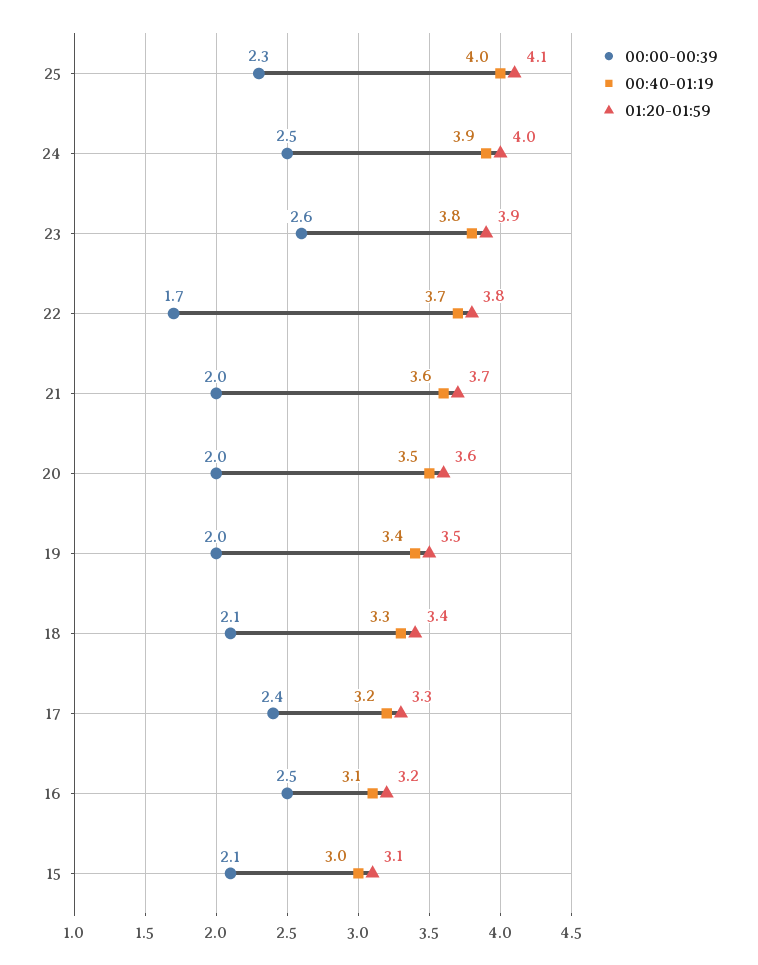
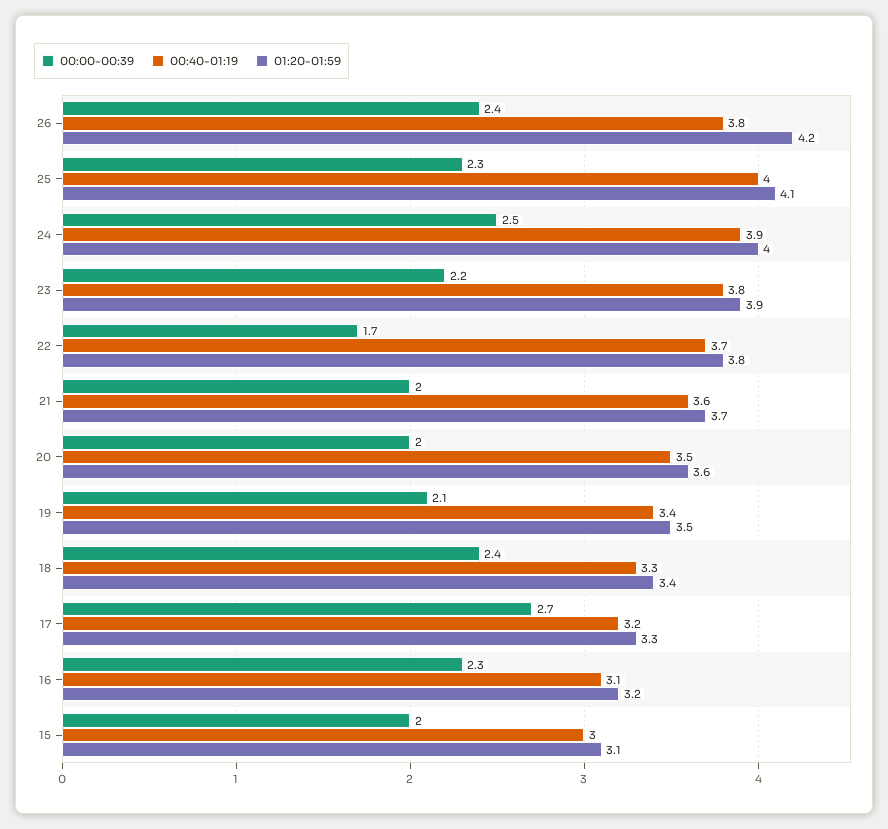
00:00-00:39, 23: 2.6 -> 2.2
00:00-00:39, 19: 2 -> 2.1
00:00-00:39, 18: 2.1 -> 2.4
00:00-00:39, 17: 2.4 -> 2.7
00:00-00:39, 16: 2.5 -> 2.3
00:00-00:39, 15: 2.1 -> 2
00:00-00:39, 26: none -> 2.4
00:40-01:19, 26: none -> 3.8
01:20-01:59, 26: none -> 4.2

